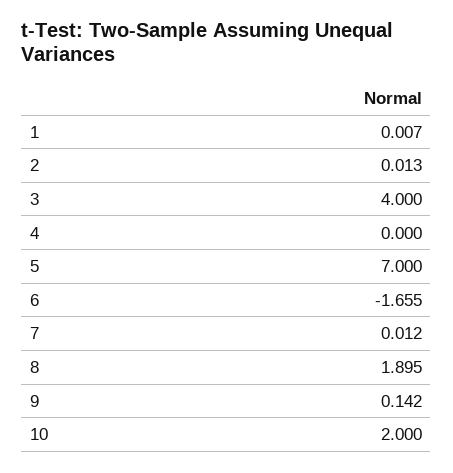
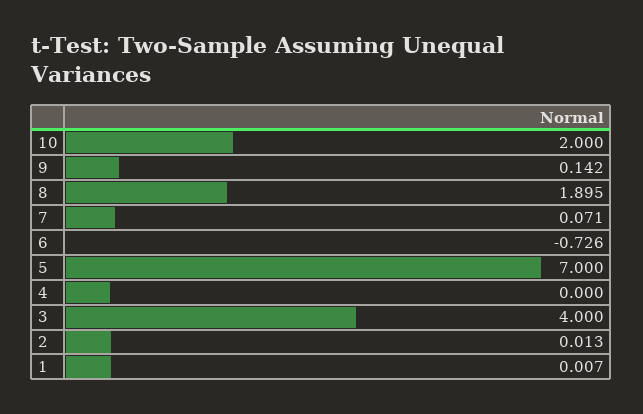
6: -1.655 -> -0.726
7: 0.012 -> 0.071

